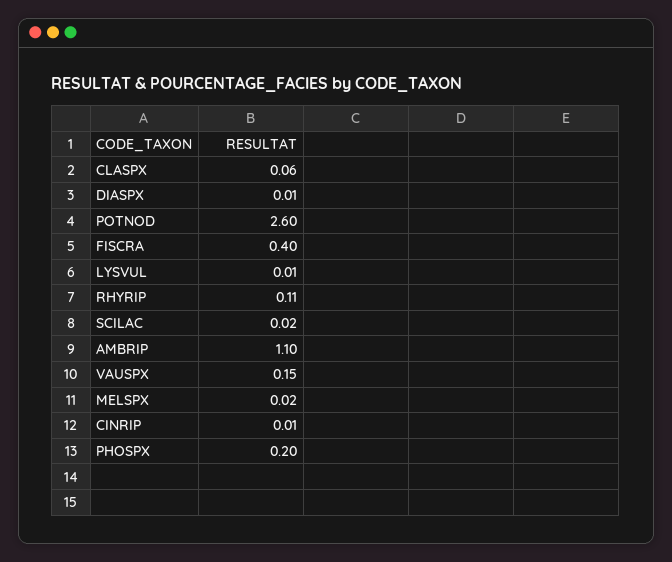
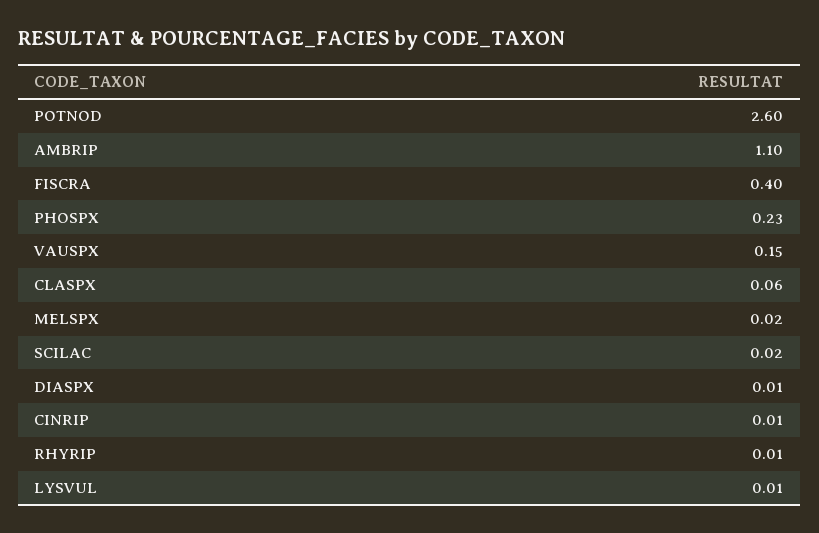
RHYRIP: 0.11 -> 0.01
PHOSPX: 0.2 -> 0.23

